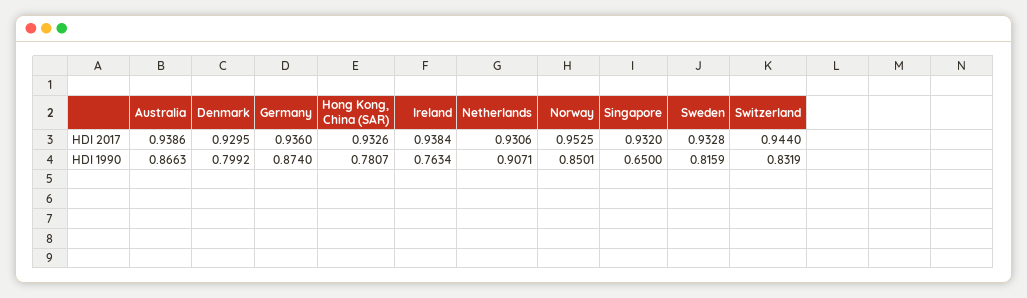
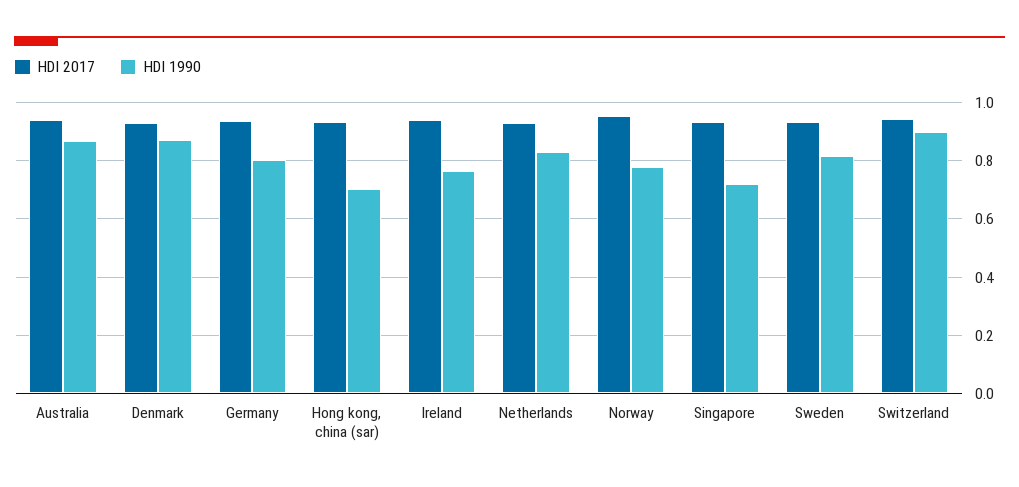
HDI 1990, Denmark: 0.7992 -> 0.875
HDI 1990, Germany: 0.874 -> 0.8
HDI 1990, Hong Kong, China (SAR): 0.7807 -> 0.7
HDI 1990, Netherlands: 0.9071 -> 0.825
HDI 1990, Norway: 0.8501 -> 0.775
HDI 1990, Singapore: 0.65 -> 0.725
HDI 1990, Switzerland: 0.8319 -> 0.9

